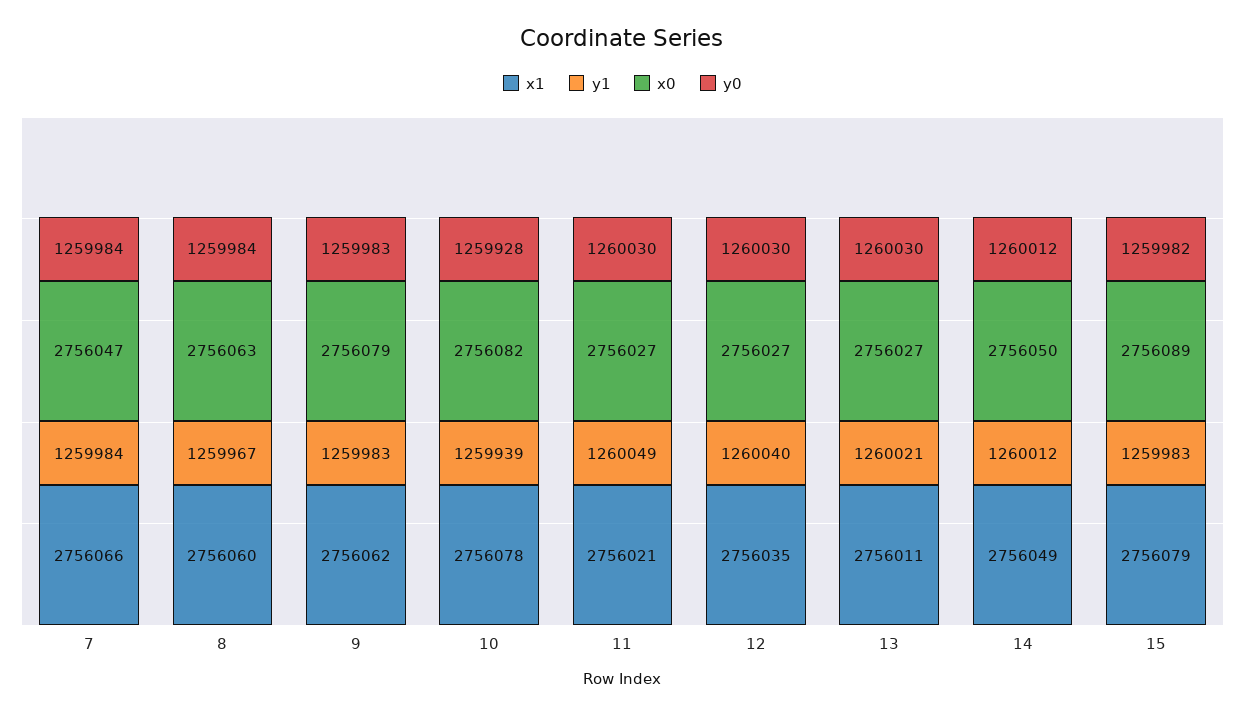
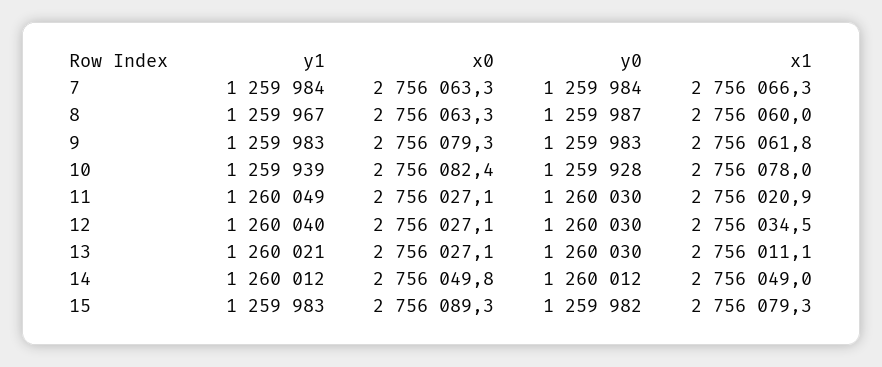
x0, 7: 2756047 -> 2756063.3
y0, 8: 1259984 -> 1259987

